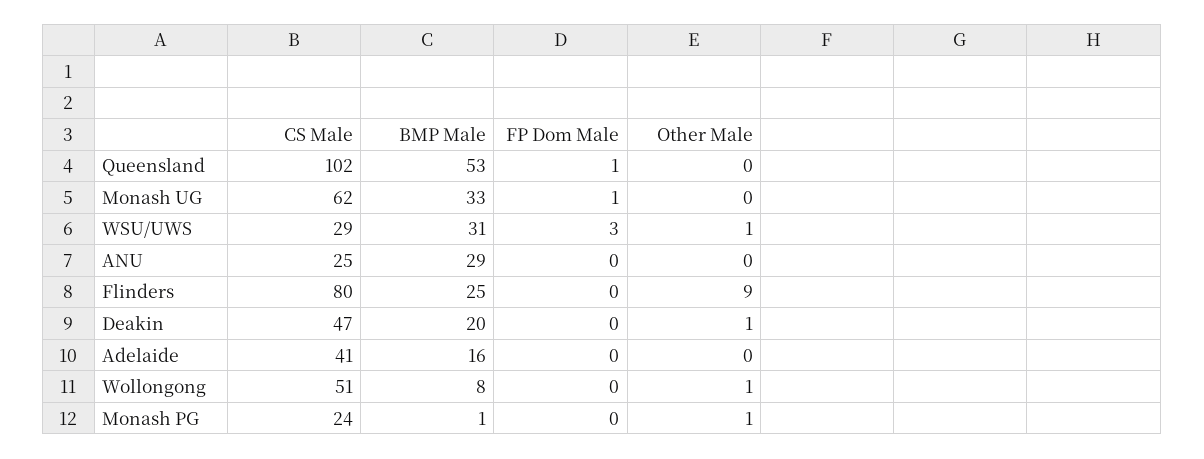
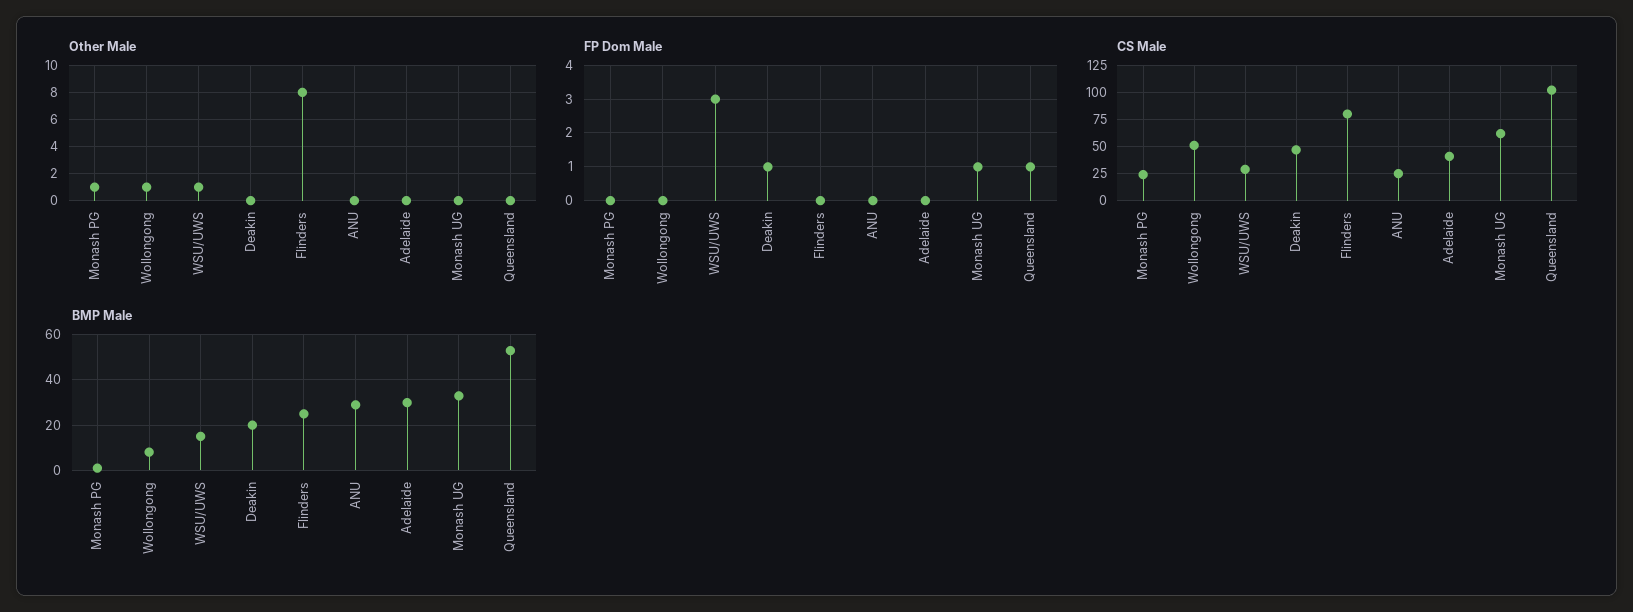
BMP Male, WSU/UWS: 31 -> 15
Other Male, Flinders: 9 -> 8
FP Dom Male, Deakin: 0 -> 1
Other Male, Deakin: 1 -> 0
BMP Male, Adelaide: 16 -> 30

